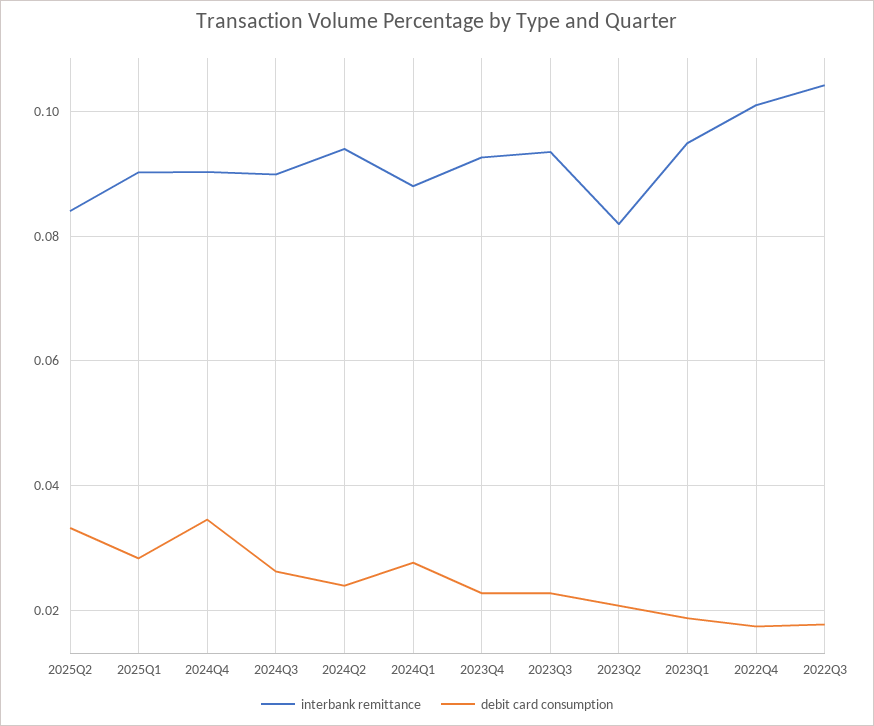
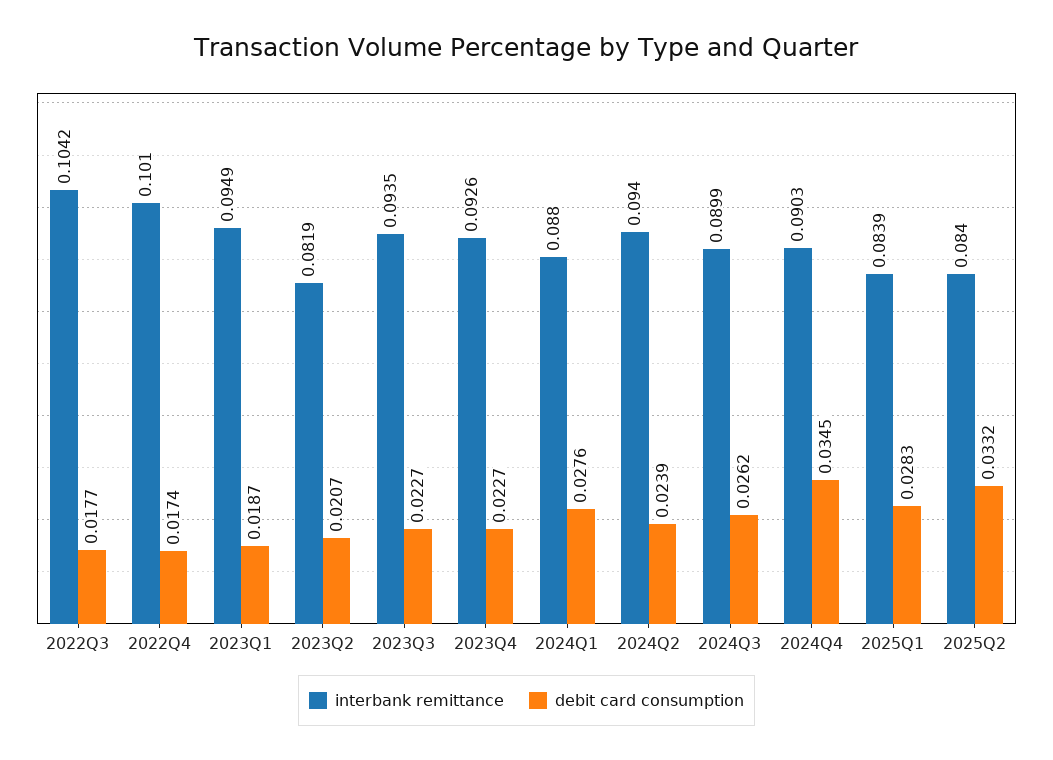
interbank remittance, 2025Q1: 0.09 -> 0.0839

